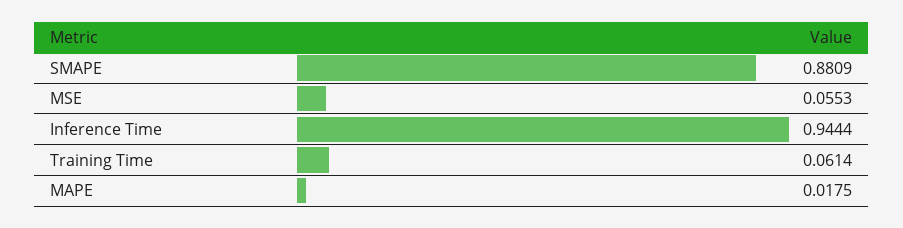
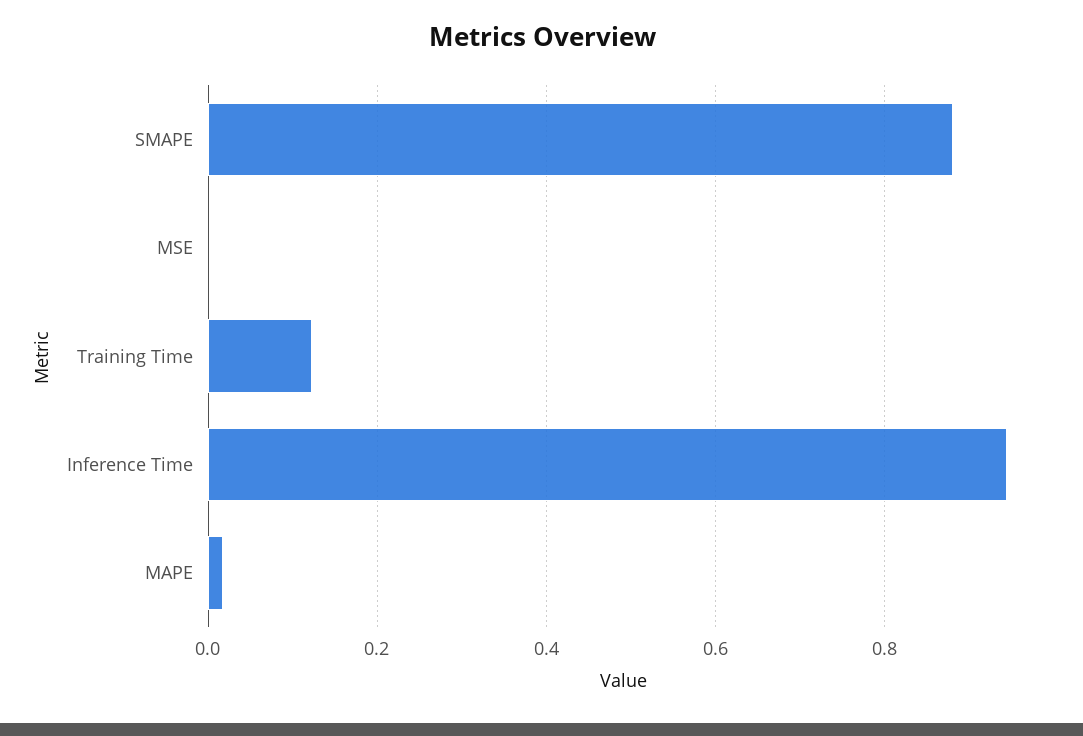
MSE: 0.0553 -> 0
Training Time: 0.0614 -> 0.12

